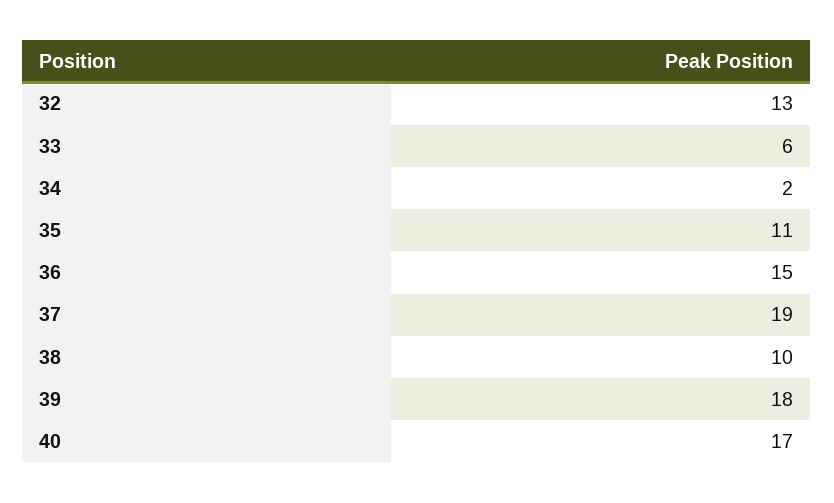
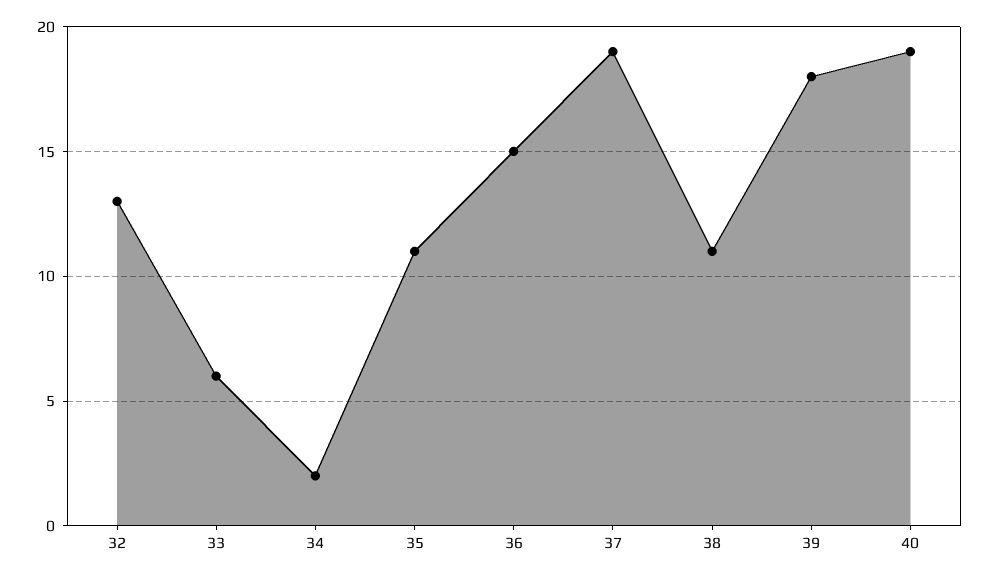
38: 10 -> 11
40: 17 -> 19

